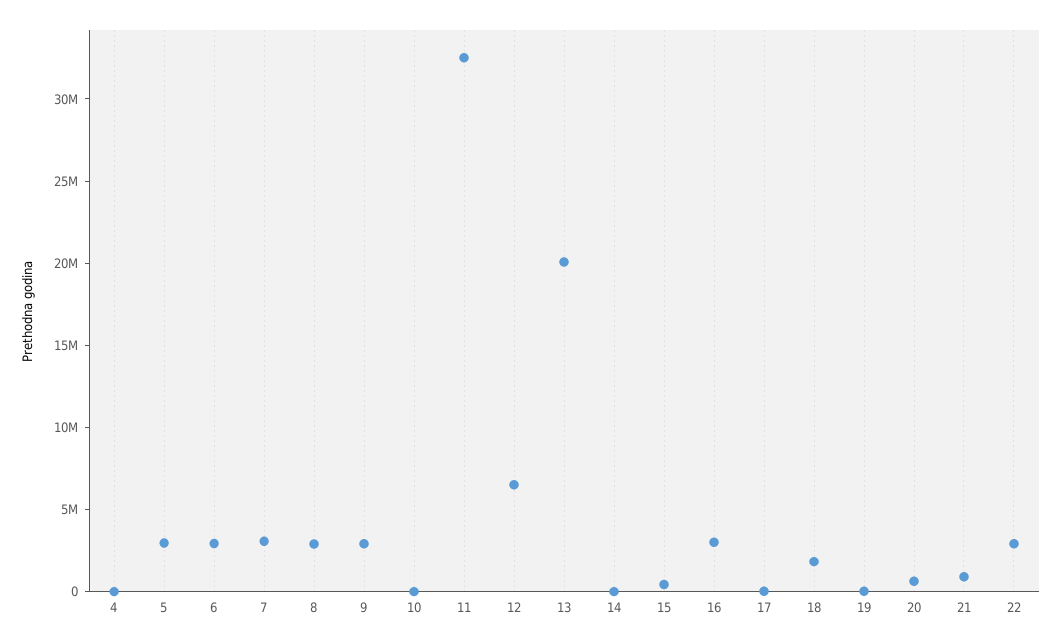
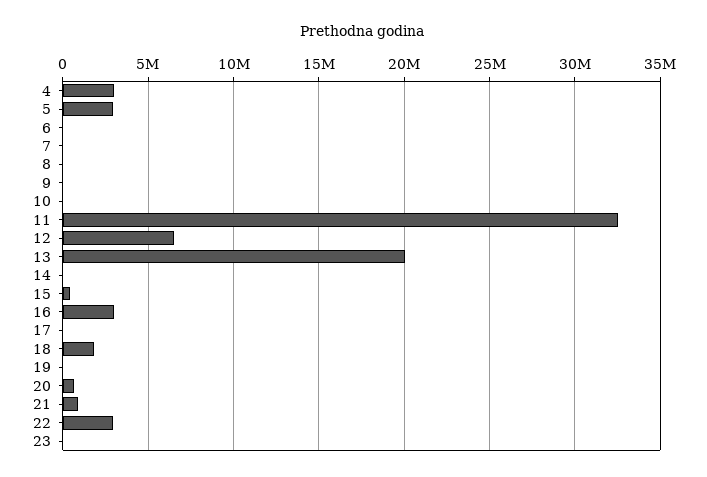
4: 0 -> 3000000
6: 3000000 -> 0
7: 3000000 -> 0
8: 3000000 -> 0
9: 3000000 -> 0
23: none -> 0

